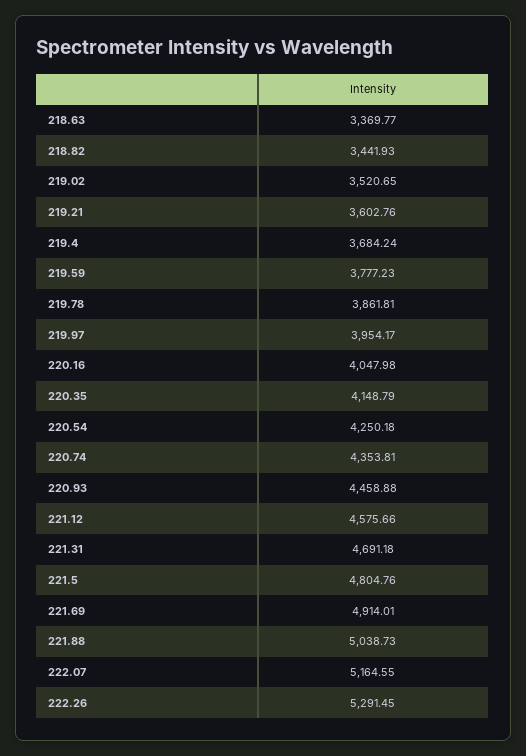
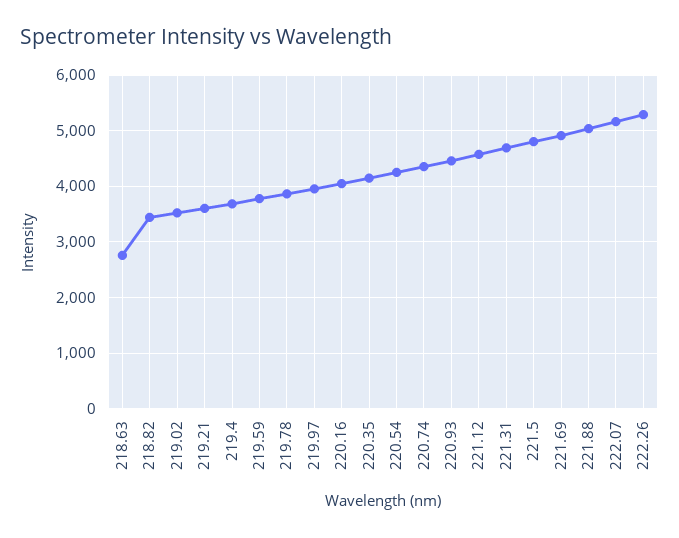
218.63: 3369.77 -> 2800

